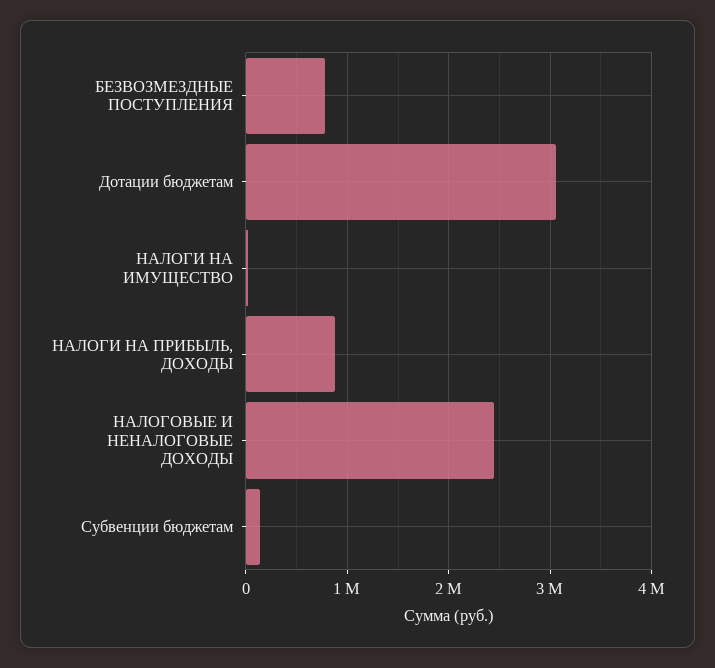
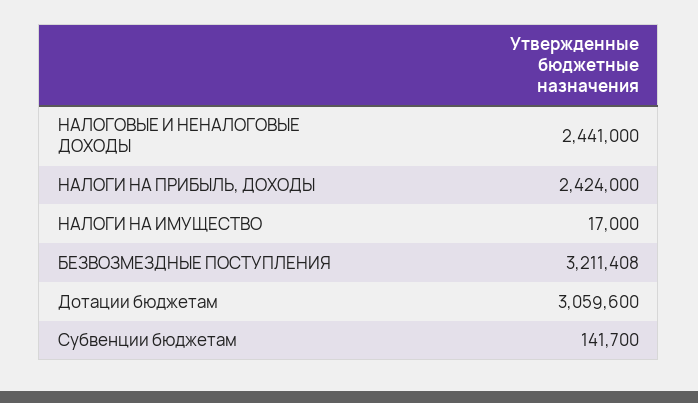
БЕЗВОЗМЕЗДНЫЕ ПОСТУПЛЕНИЯ: 800000 -> 3211408
НАЛОГИ НА ПРИБЫЛЬ, ДОХОДЫ: 900000 -> 2424000

